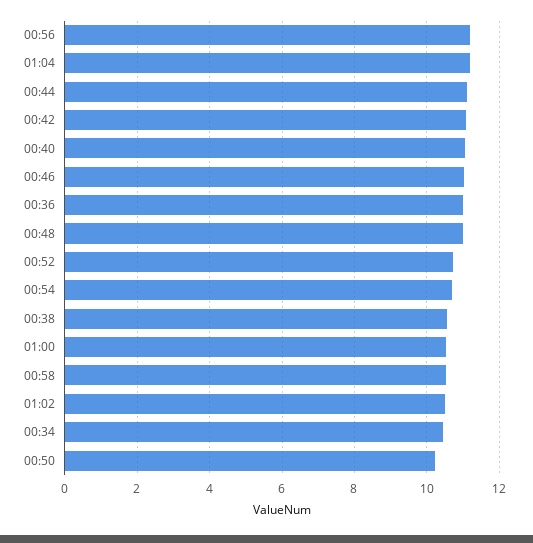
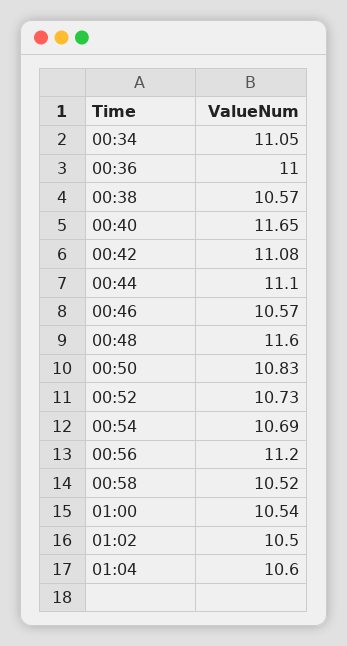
01:04: 11.2 -> 10.6
00:40: 11 -> 11.65
00:46: 11 -> 10.57
00:48: 11 -> 11.6
00:34: 10.4 -> 11.05
00:50: 10.2 -> 10.83

